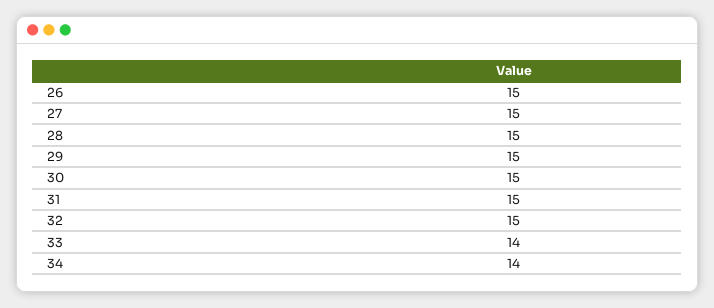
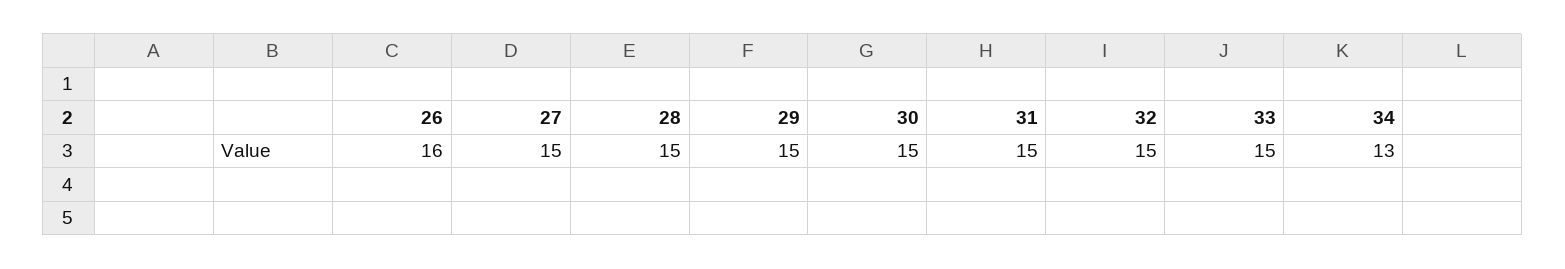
26: 15 -> 16
33: 14 -> 15
34: 14 -> 13

